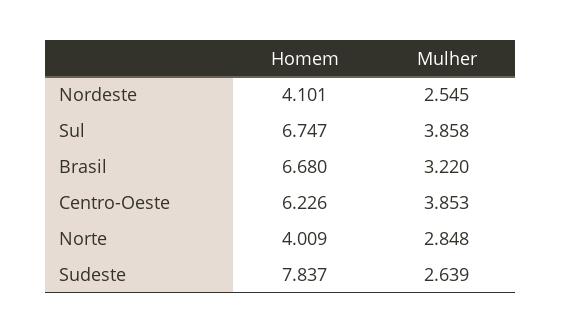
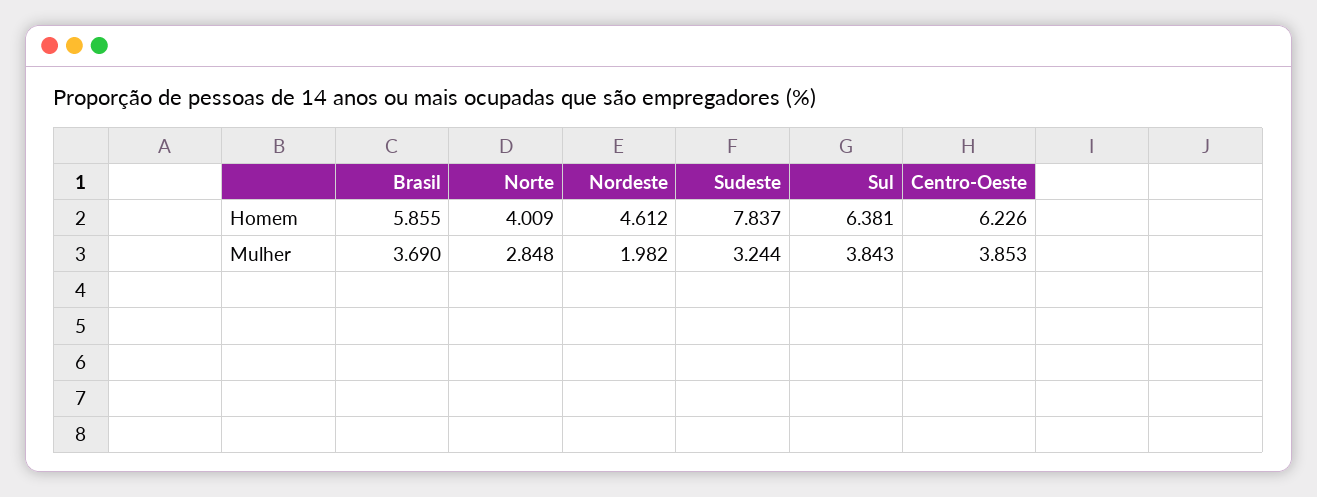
Homem, Nordeste: 4.101 -> 4.612
Mulher, Nordeste: 2.545 -> 1.982
Homem, Sul: 6.747 -> 6.381
Mulher, Sul: 3.858 -> 3.843
Homem, Brasil: 6.68 -> 5.855
Mulher, Brasil: 3.22 -> 3.69
Mulher, Sudeste: 2.639 -> 3.244

